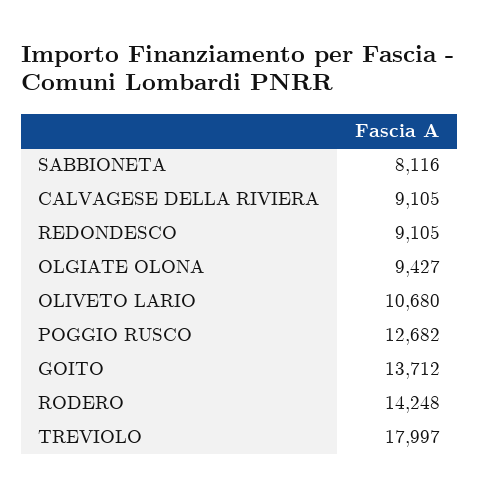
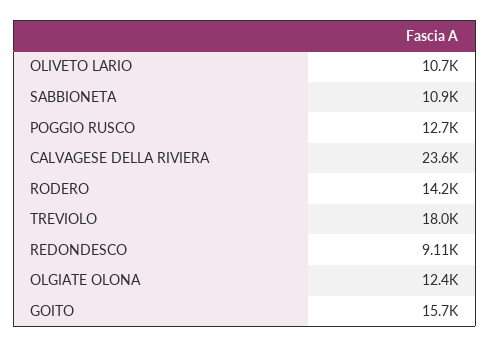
SABBIONETA: 8116 -> 10900
CALVAGESE DELLA RIVIERA: 9105 -> 23600
OLGIATE OLONA: 9427 -> 12400
GOITO: 13712 -> 15700

